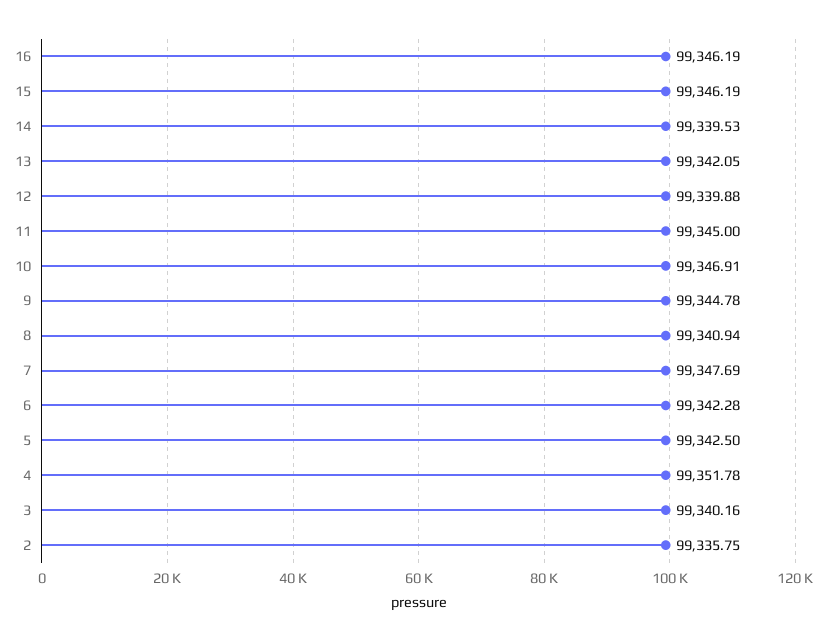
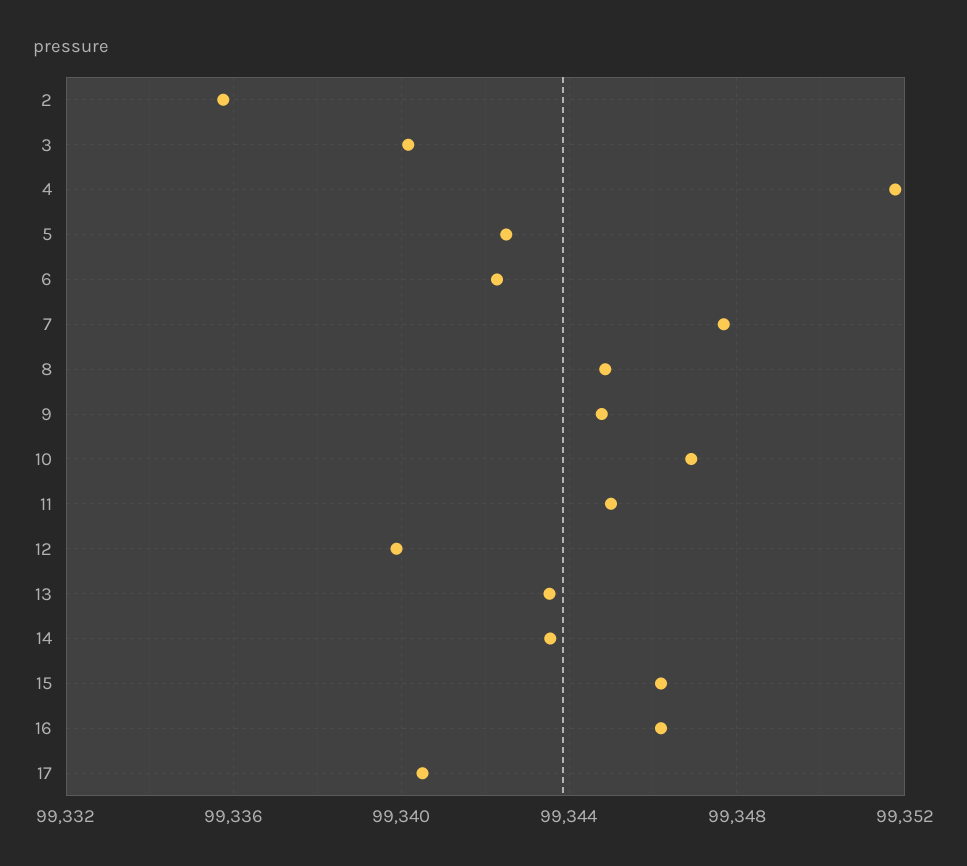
14: 99339.53 -> 99343.5
13: 99342.05 -> 99343.5
8: 99340.94 -> 99345
17: none -> 99340.5

